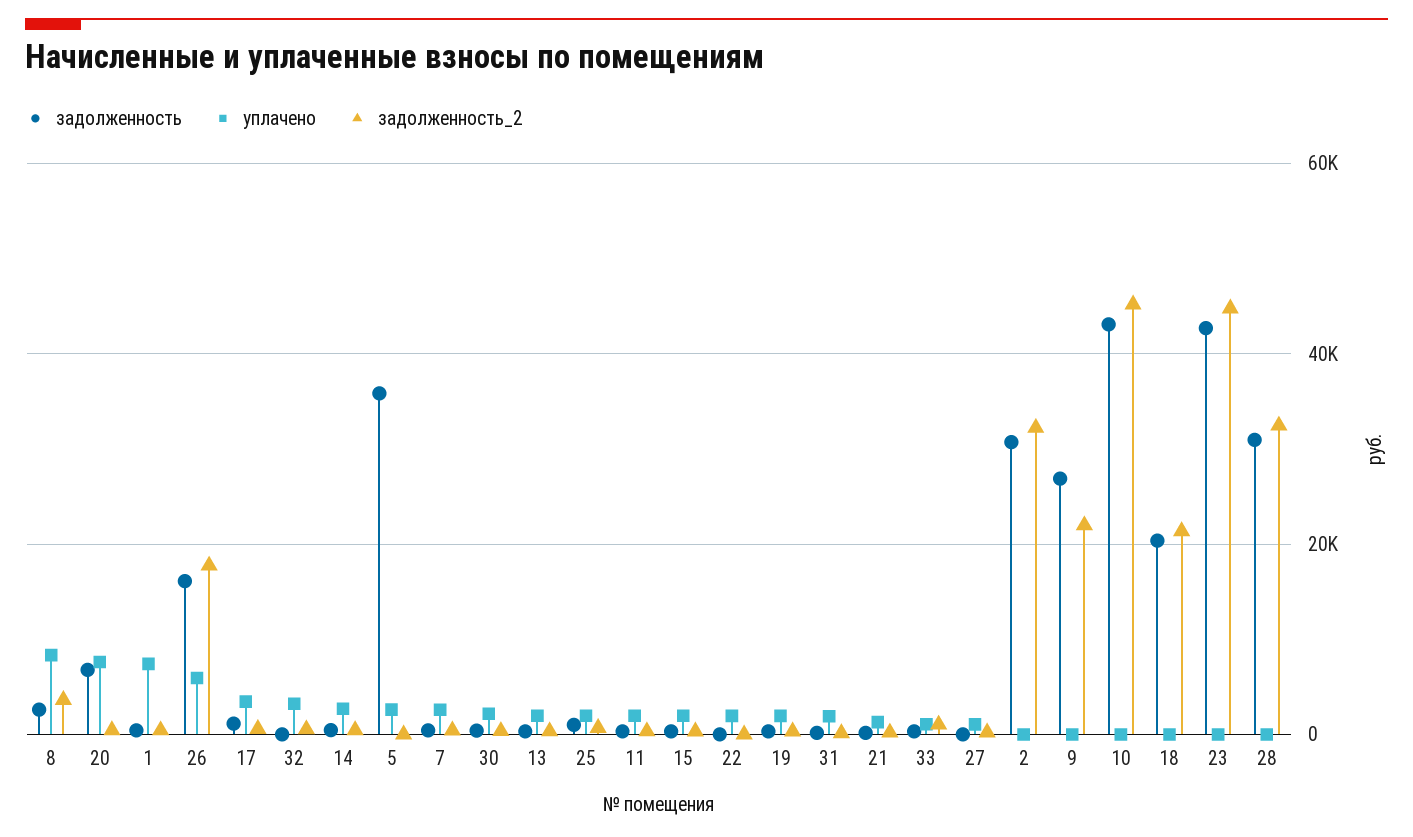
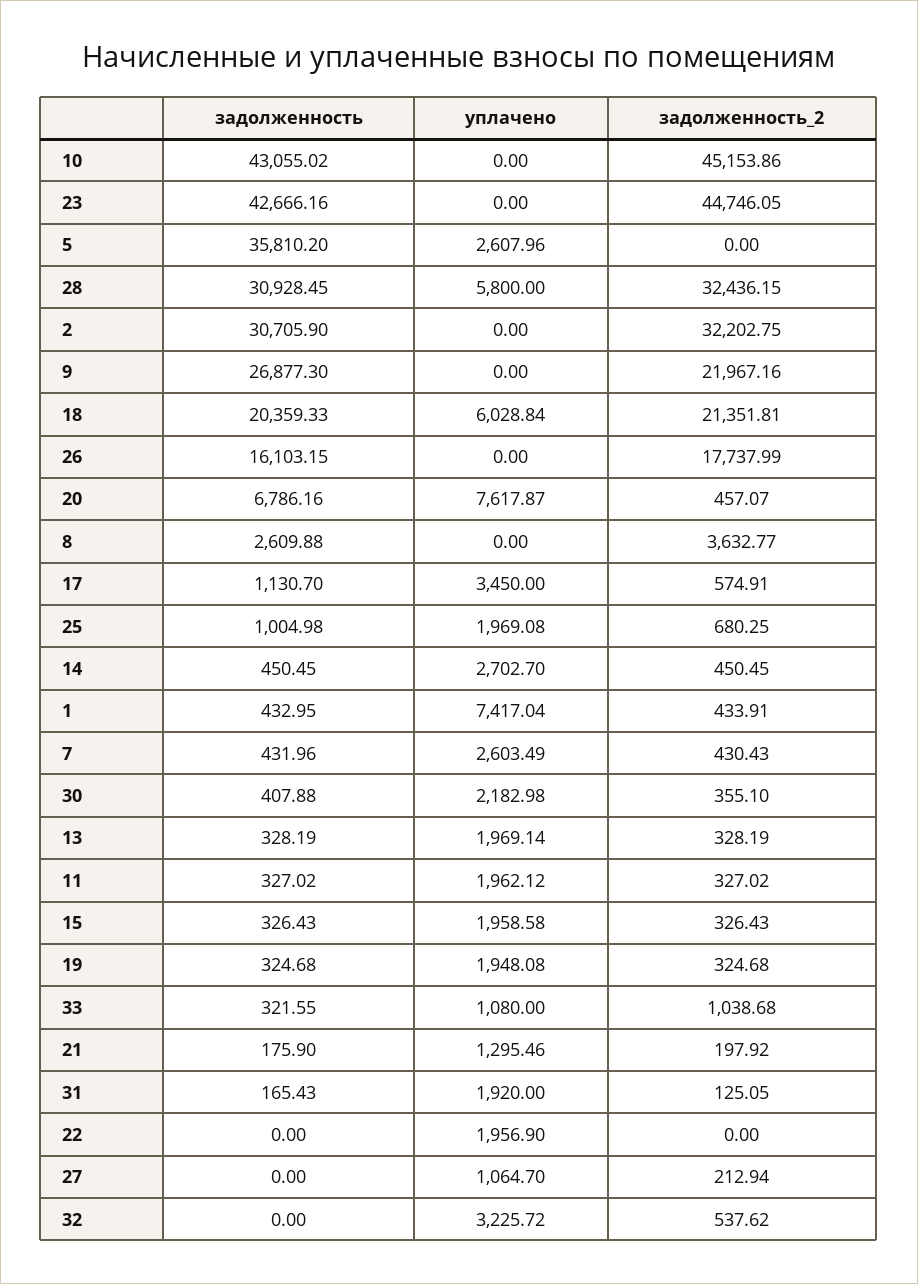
уплачено, 8: 8000 -> 0
уплачено, 26: 6000 -> 0
уплачено, 18: 0 -> 6028.84
уплачено, 28: 0 -> 5800

